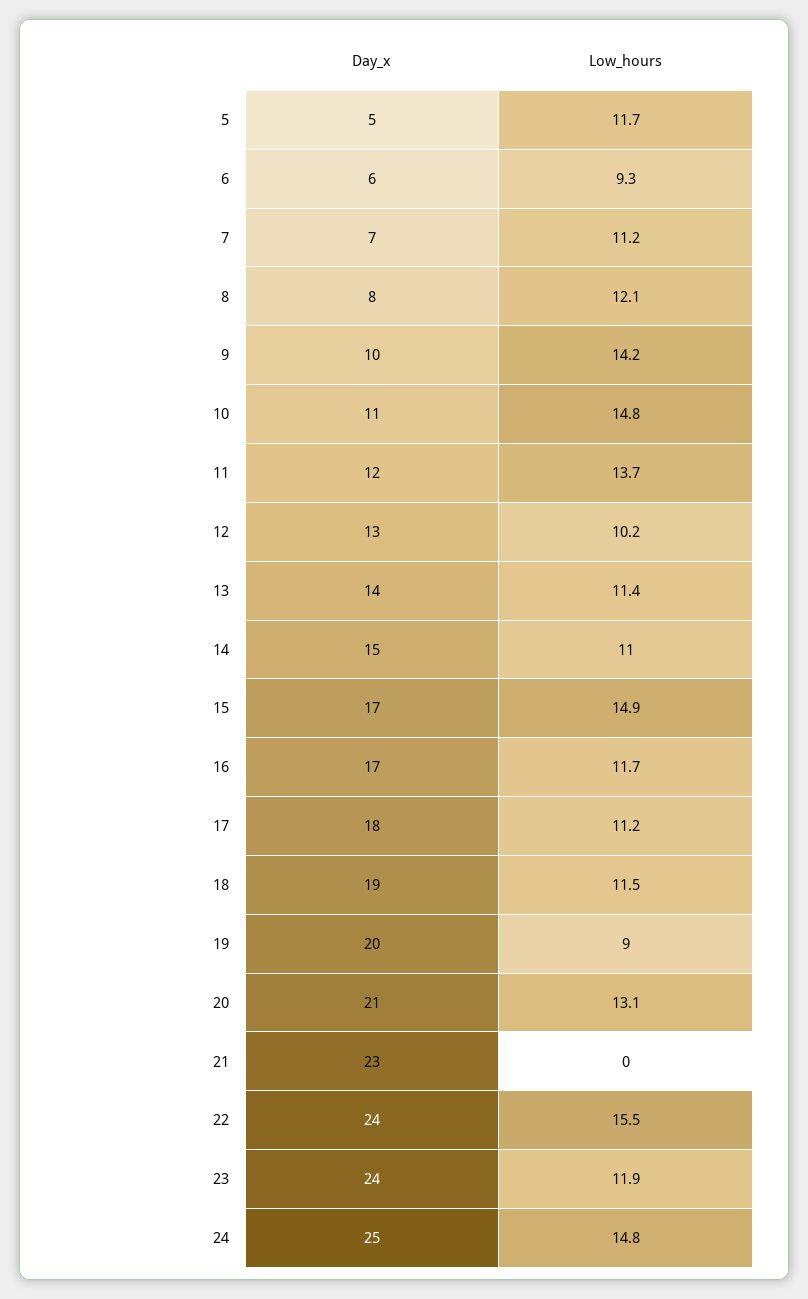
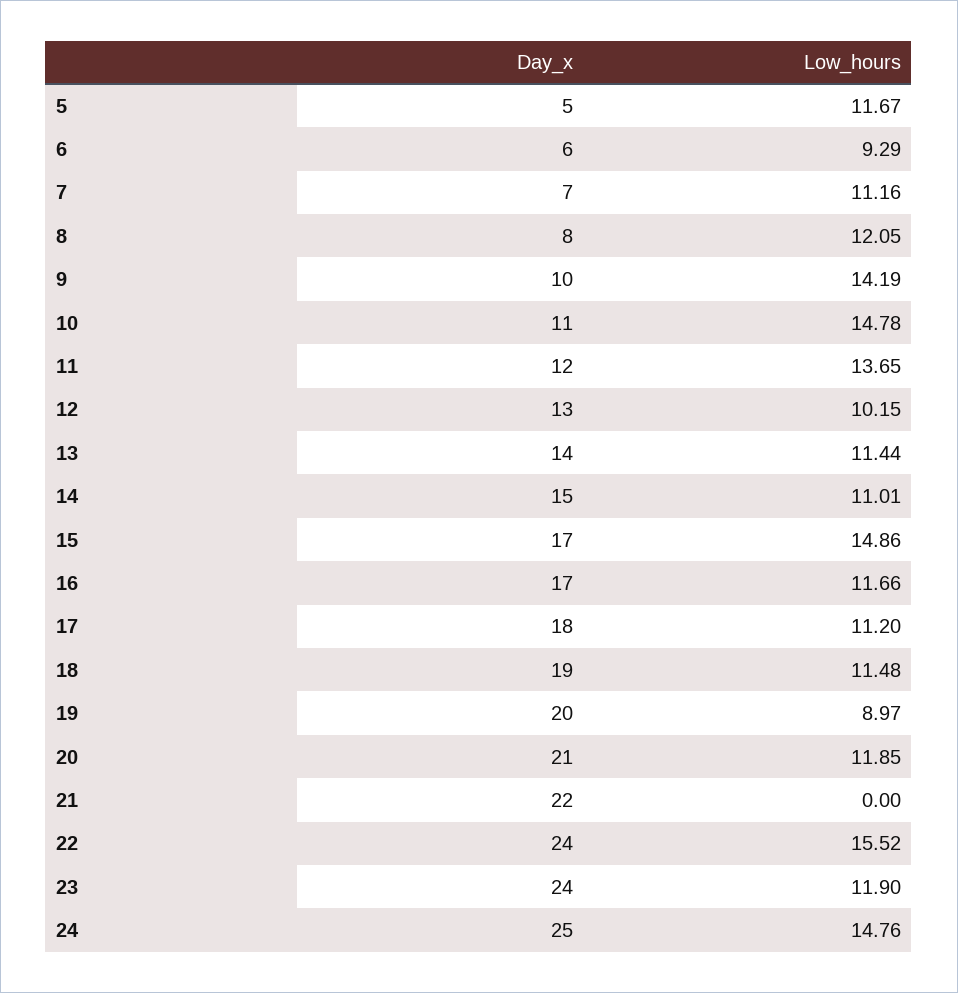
Low_hours, 20: 13.1 -> 11.85
Day_x, 21: 23 -> 22

